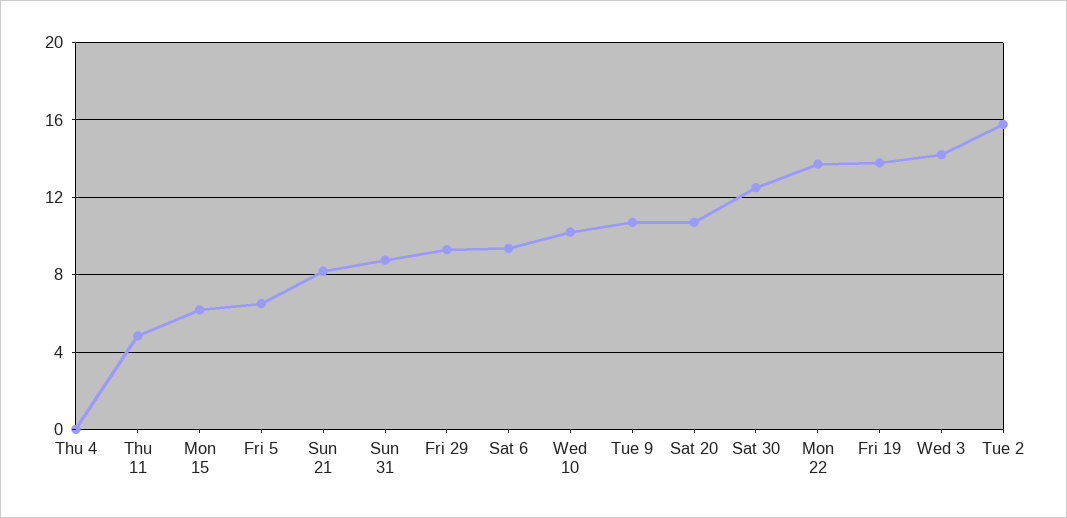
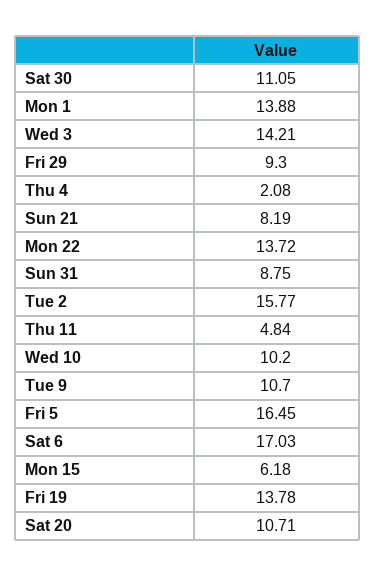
Thu 4: 0 -> 2.08
Fri 5: 6.5 -> 16.45
Sat 6: 9.5 -> 17.03
Sat 30: 12.5 -> 11.05
Mon 1: none -> 13.88

